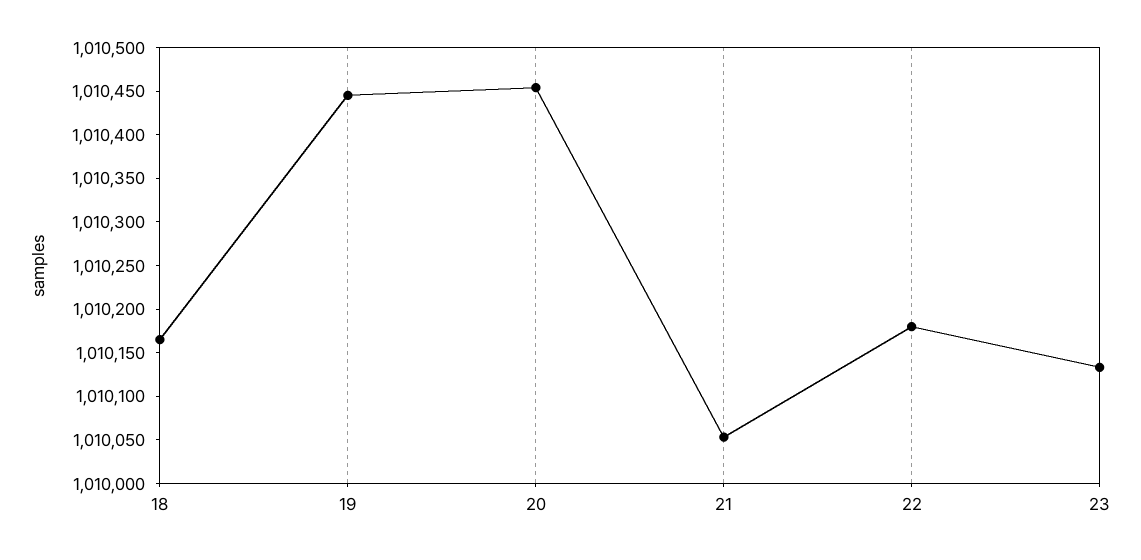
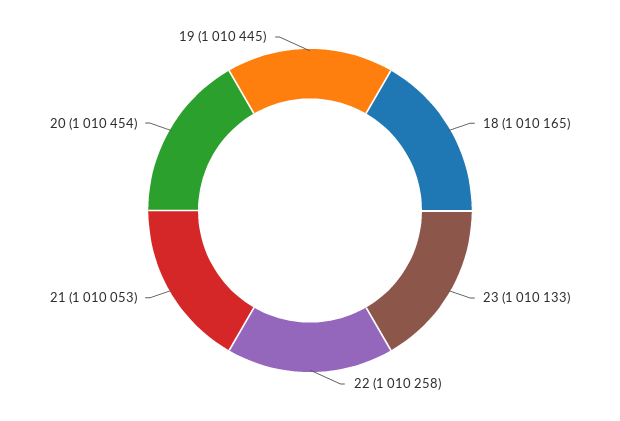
22: 1010180 -> 1010258

